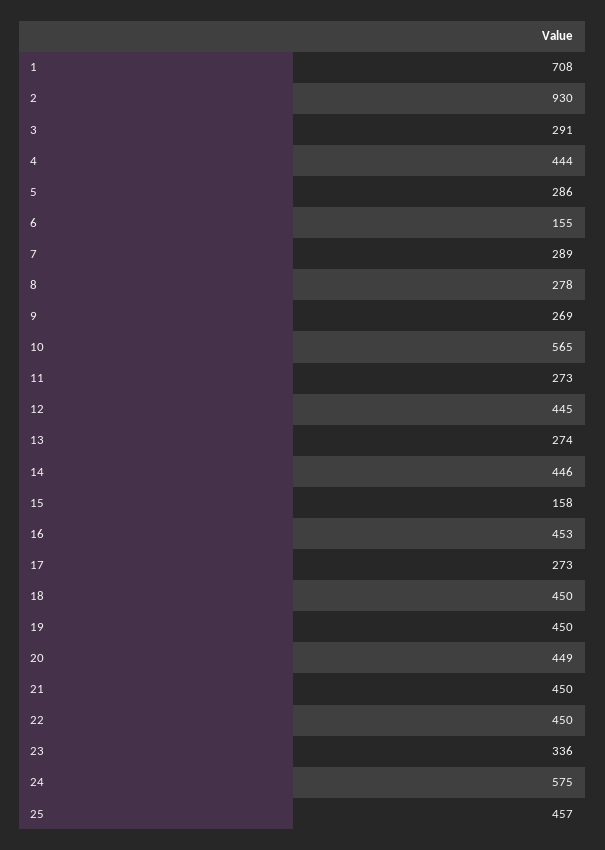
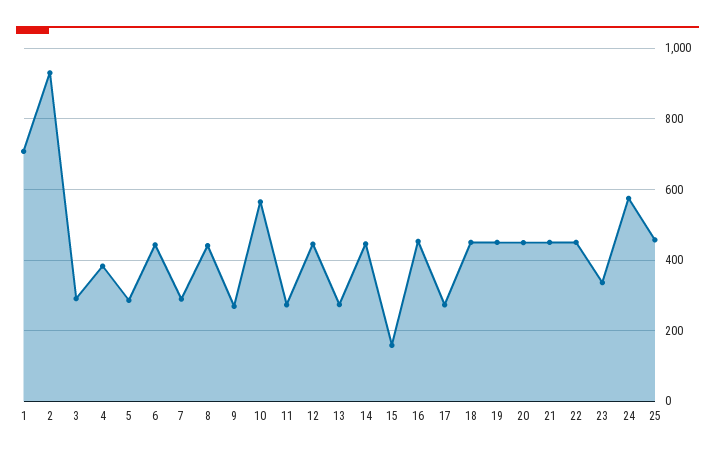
4: 444 -> 380
6: 155 -> 440
8: 278 -> 440

